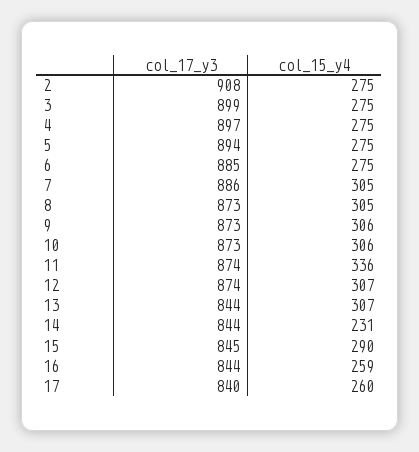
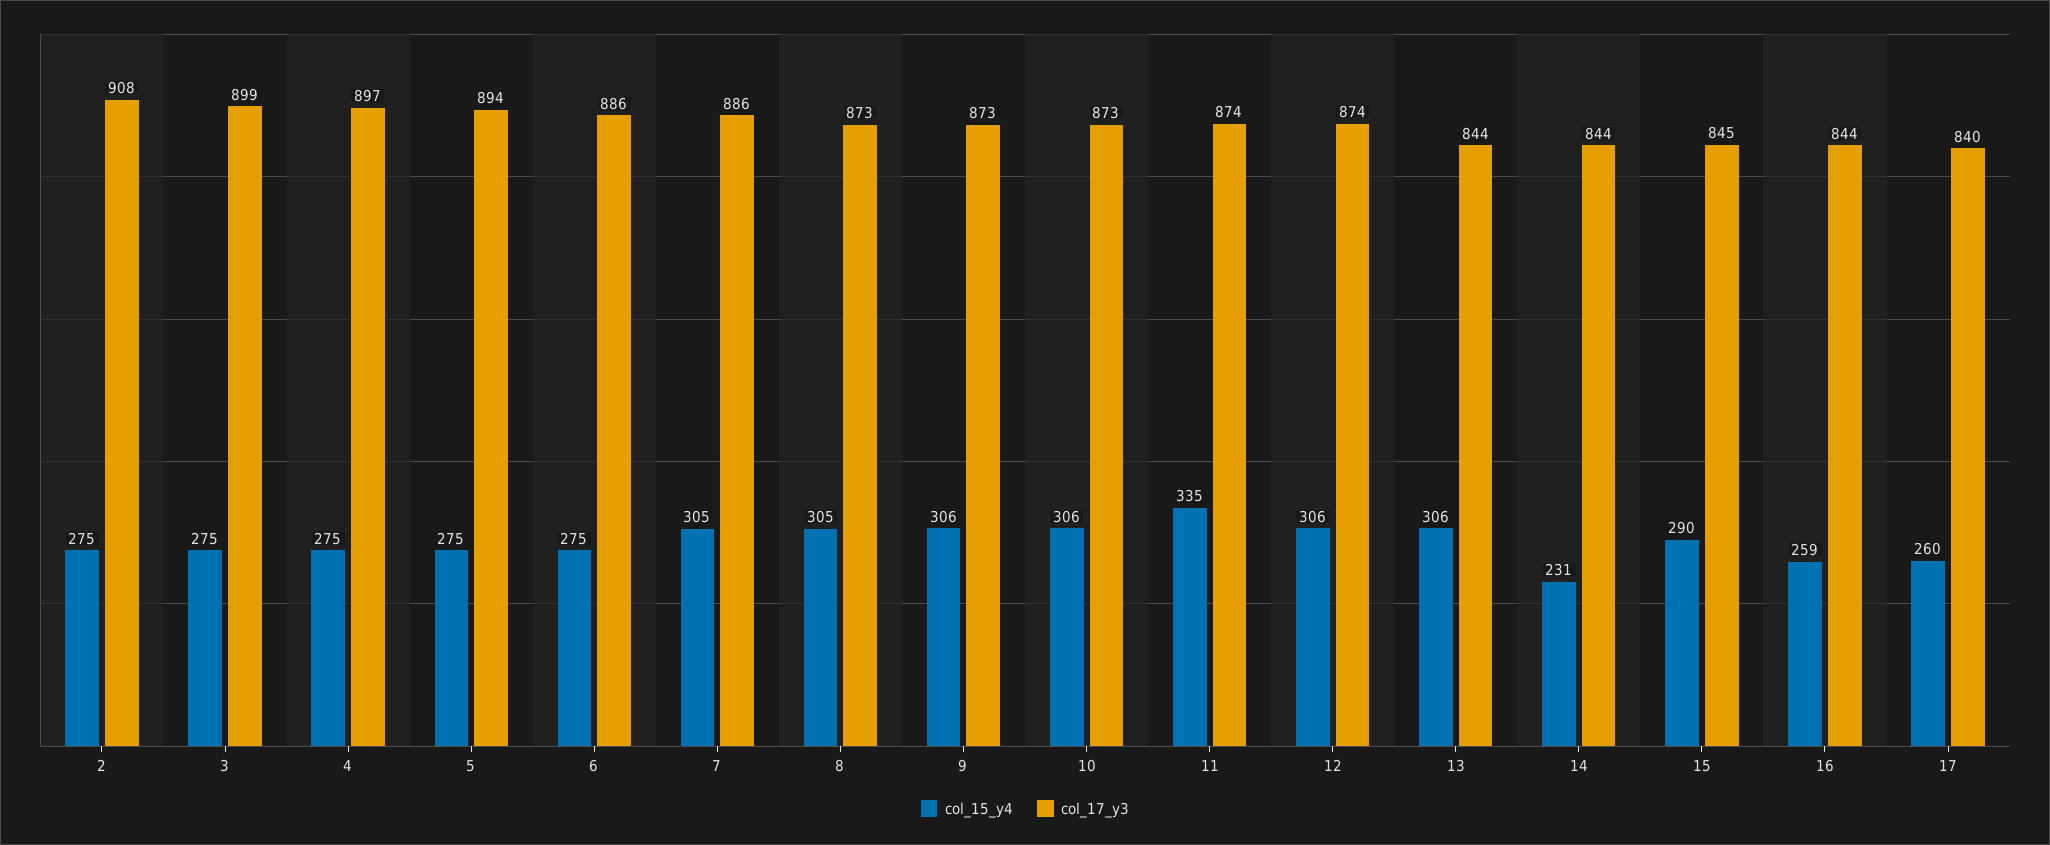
col_17_y3, 6: 885 -> 886
col_15_y4, 11: 336 -> 335
col_15_y4, 12: 307 -> 306
col_15_y4, 13: 307 -> 306

